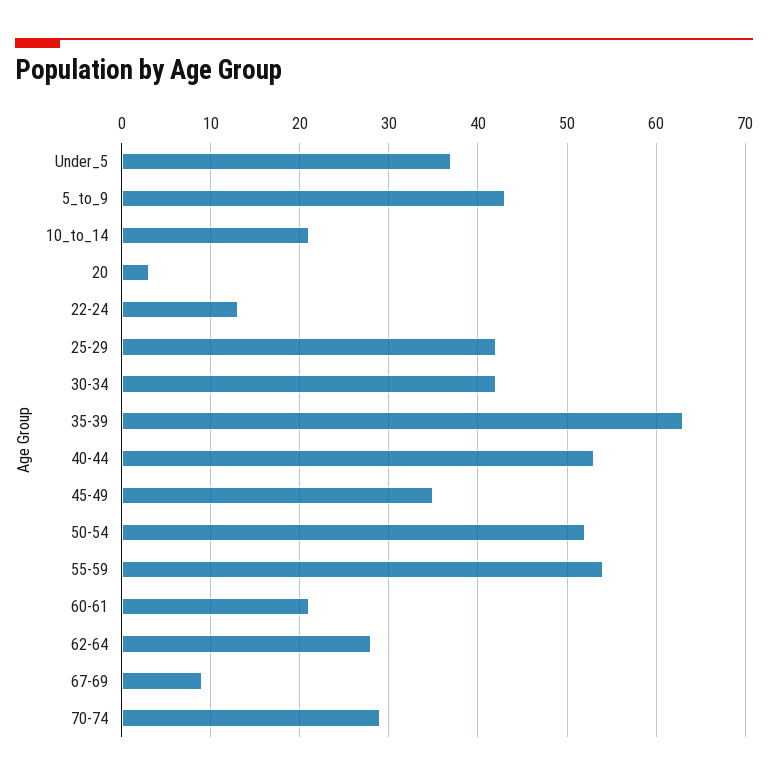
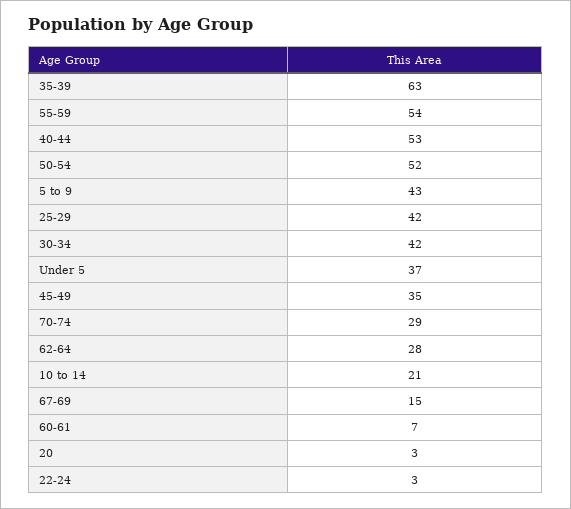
22-24: 13 -> 3
60-61: 21 -> 7
67-69: 9 -> 15

